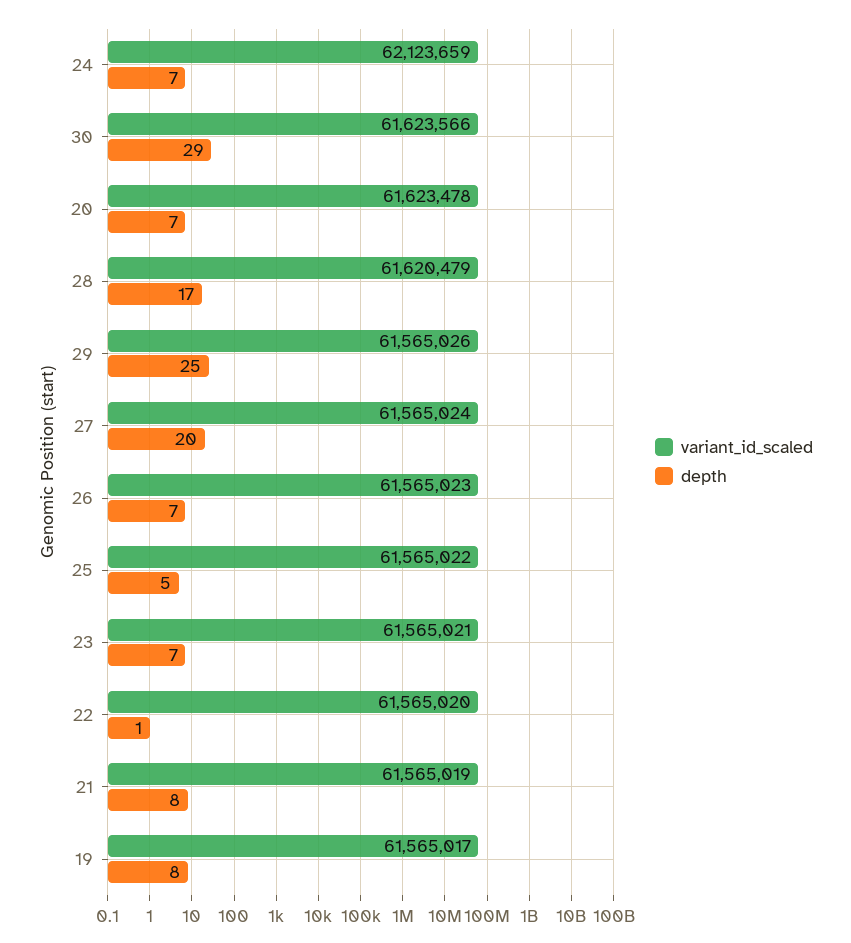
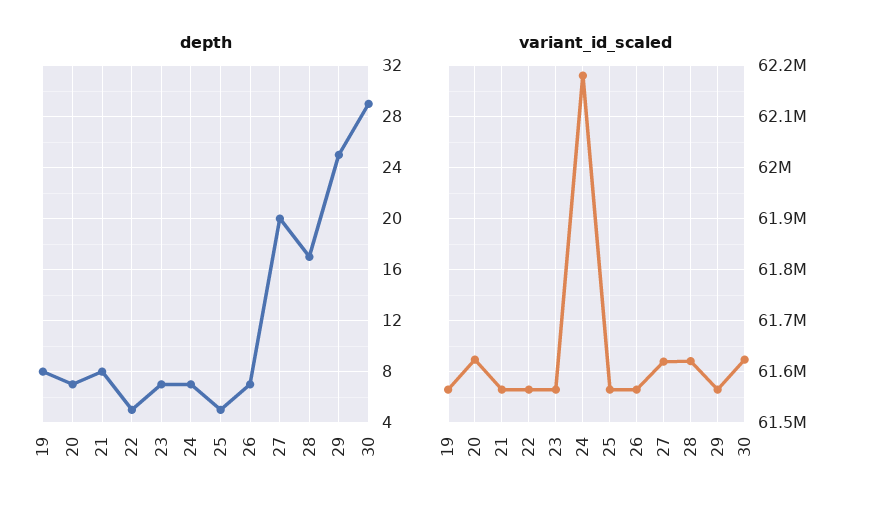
variant_id_scaled, 24: 62123659 -> 62180000
variant_id_scaled, 27: 61565024 -> 61620000
depth, 22: 1 -> 5

